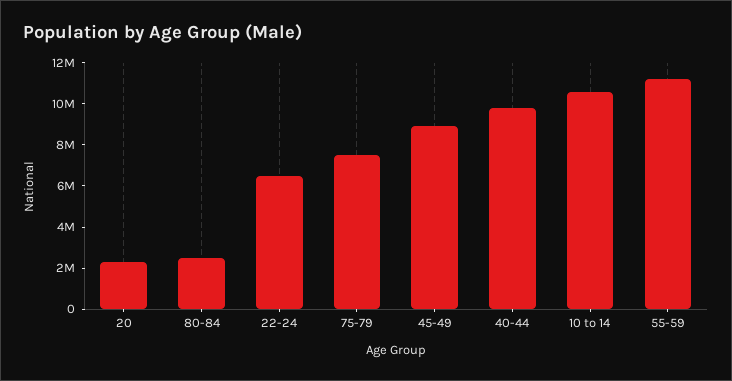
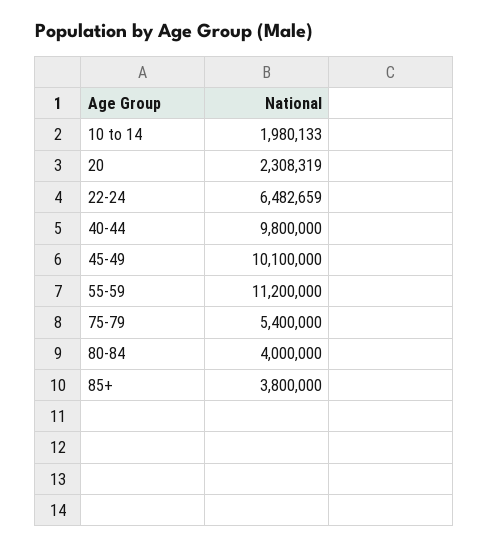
80-84: 2500000 -> 4000000
75-79: 7500000 -> 5400000
45-49: 9000000 -> 10100000
10 to 14: 10500000 -> 1980133
85+: none -> 3800000

